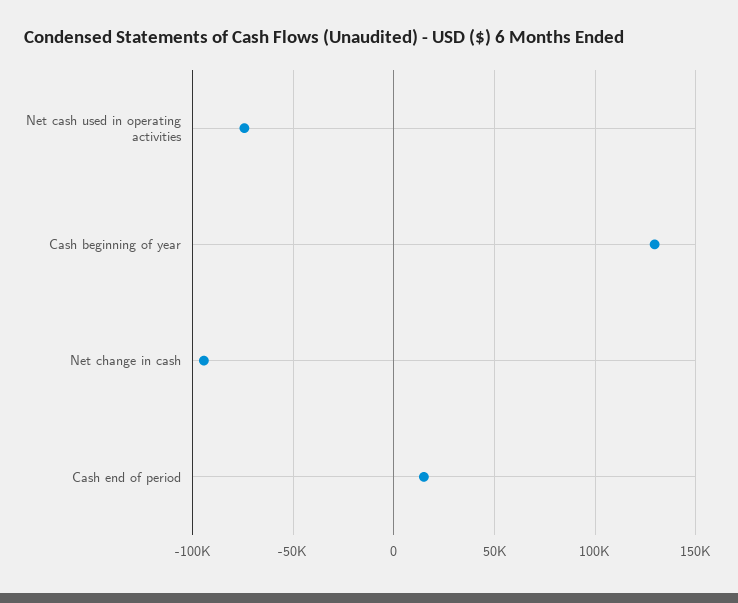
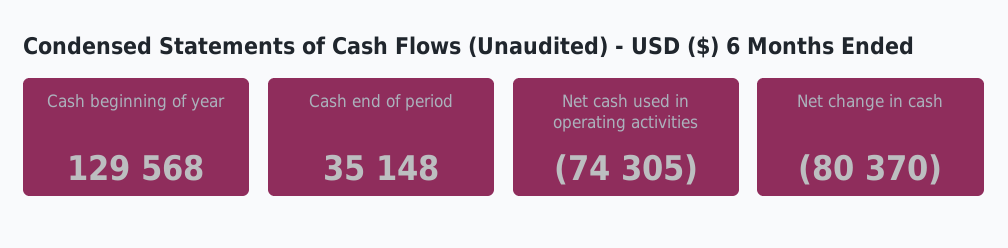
Net change in cash: -95000 -> -80370
Cash end of period: 15000 -> 35148

